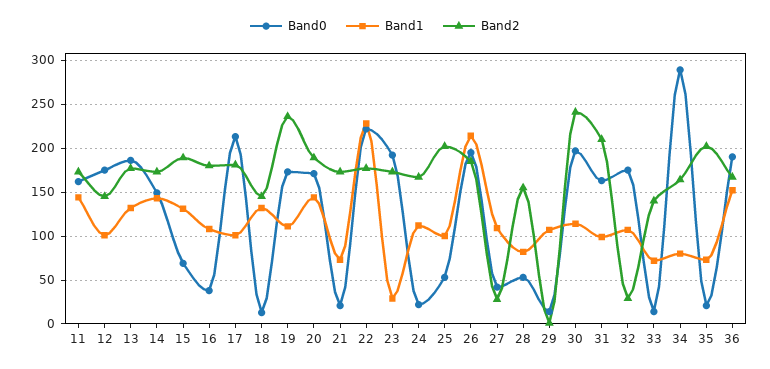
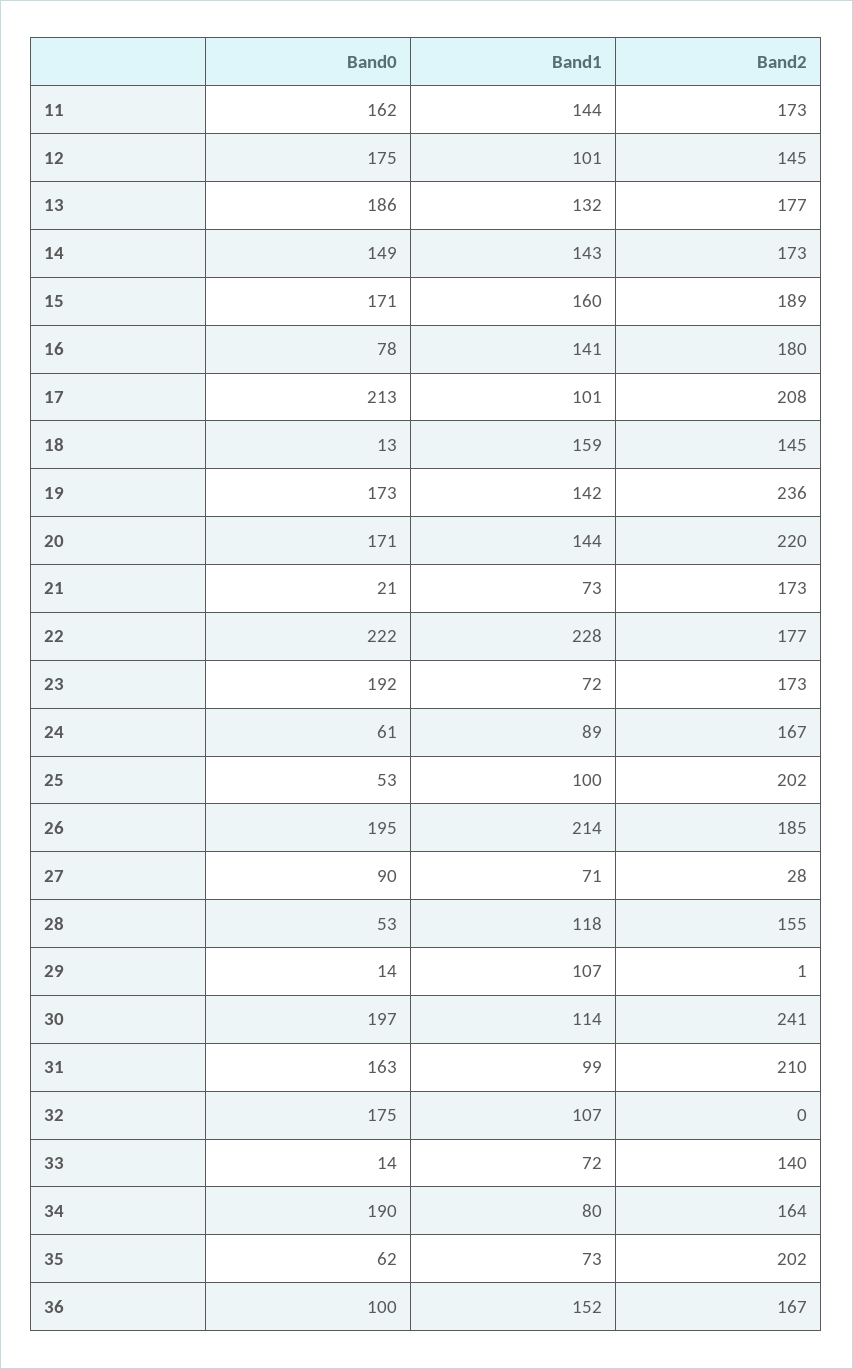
Band0, 15: 70 -> 171
Band1, 15: 130 -> 160
Band0, 16: 40 -> 78
Band1, 16: 110 -> 141
Band2, 17: 180 -> 208
Band1, 18: 130 -> 159
Band1, 19: 110 -> 142
Band2, 20: 190 -> 220
Band1, 23: 30 -> 72
Band0, 24: 20 -> 61
Band1, 24: 110 -> 89
Band0, 27: 40 -> 90
Band1, 27: 110 -> 71
Band1, 28: 80 -> 118
Band2, 32: 30 -> 0
Band0, 34: 290 -> 190
Band0, 35: 20 -> 62
Band0, 36: 190 -> 100

